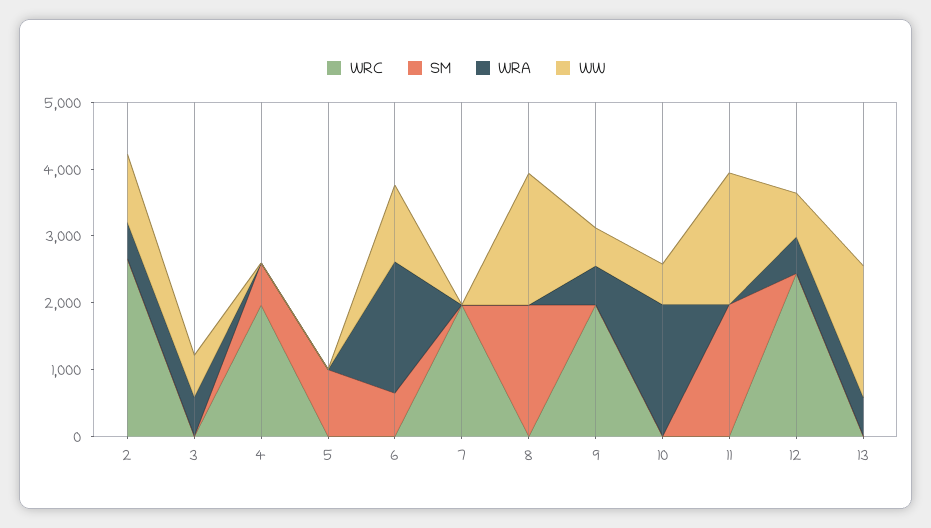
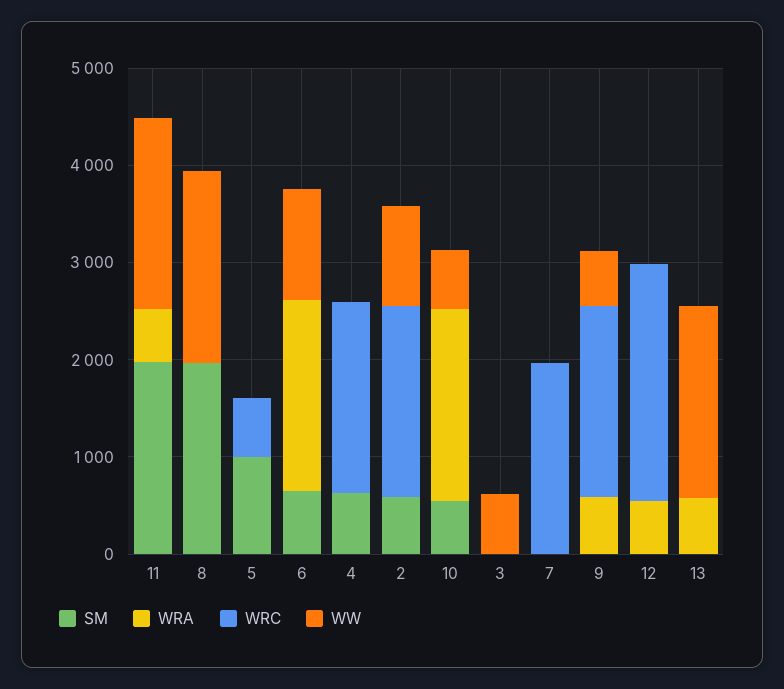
WRC, 2: 2600 -> 2000
SM, 2: 0 -> 600
WRA, 2: 600 -> 0
WRA, 3: 600 -> 0
WRC, 5: 0 -> 600
SM, 10: 0 -> 600
WRA, 11: 0 -> 600
WW, 12: 600 -> 0

